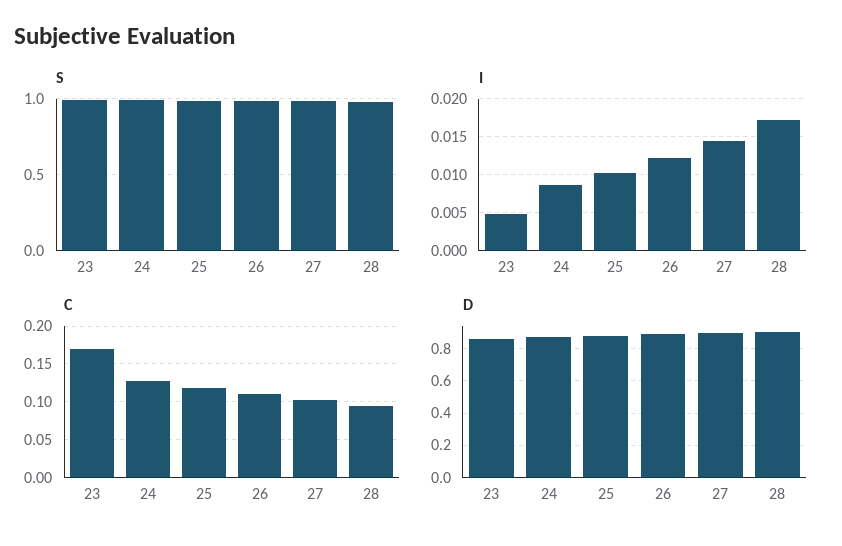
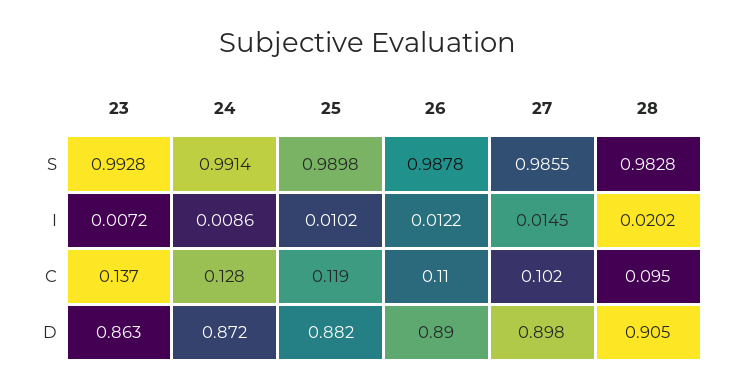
I, 23: 0.005 -> 0.0072
I, 28: 0.017 -> 0.0202
C, 23: 0.17 -> 0.137

